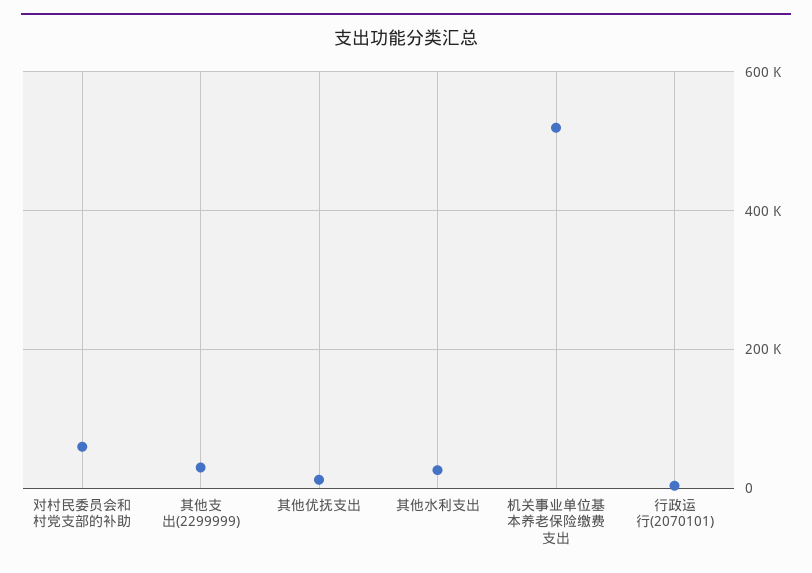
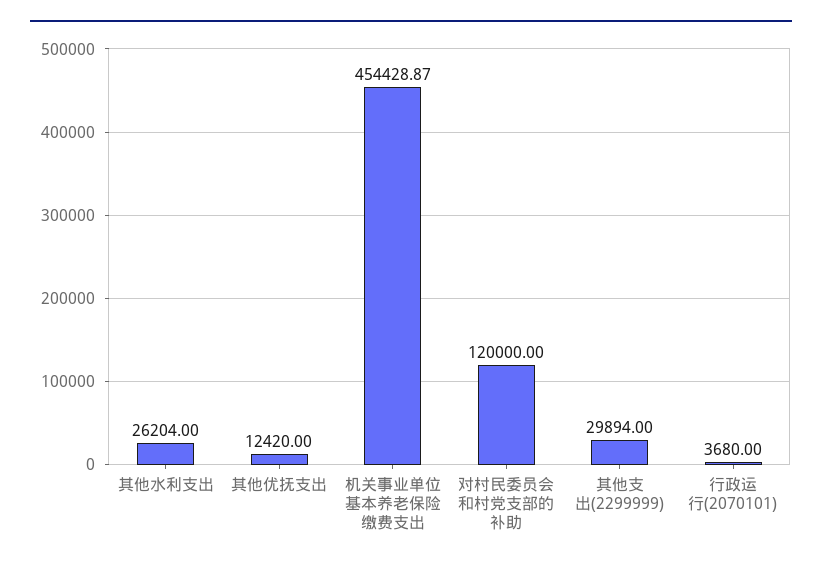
对村民委员会和村党支部的补助: 60000 -> 120000
机关事业单位基本养老保险缴费支出: 520000 -> 454428.87

